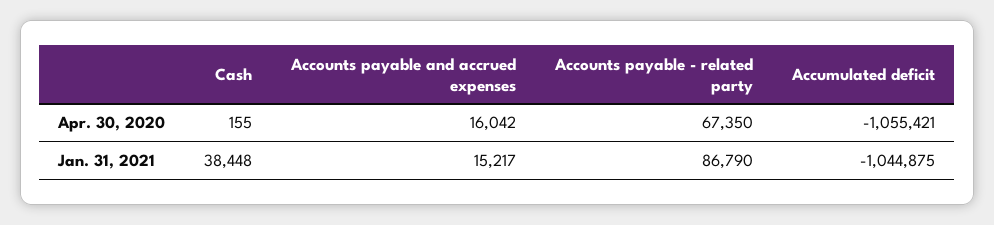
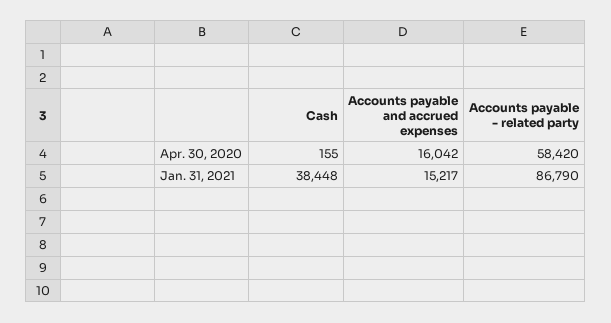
Accounts payable - related party, Apr. 30, 2020: 67350 -> 58420
Accumulated deficit, Apr. 30, 2020: -1055421 -> none
Accumulated deficit, Jan. 31, 2021: -1044875 -> none

